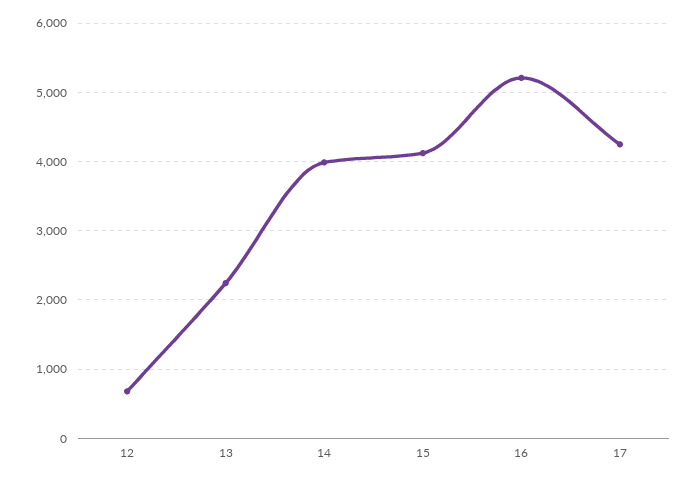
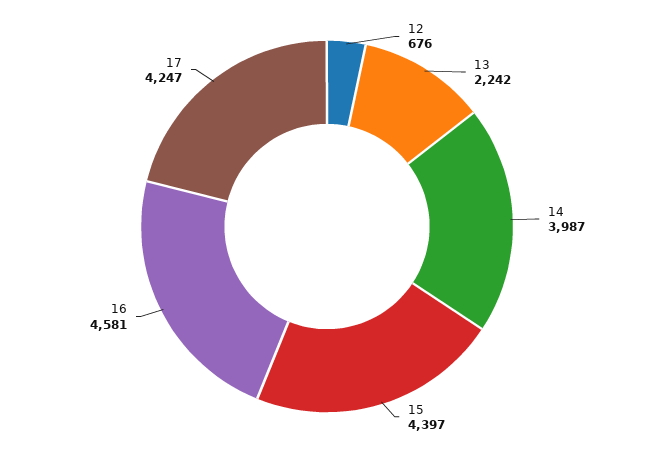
15: 4100 -> 4397
16: 5200 -> 4581

